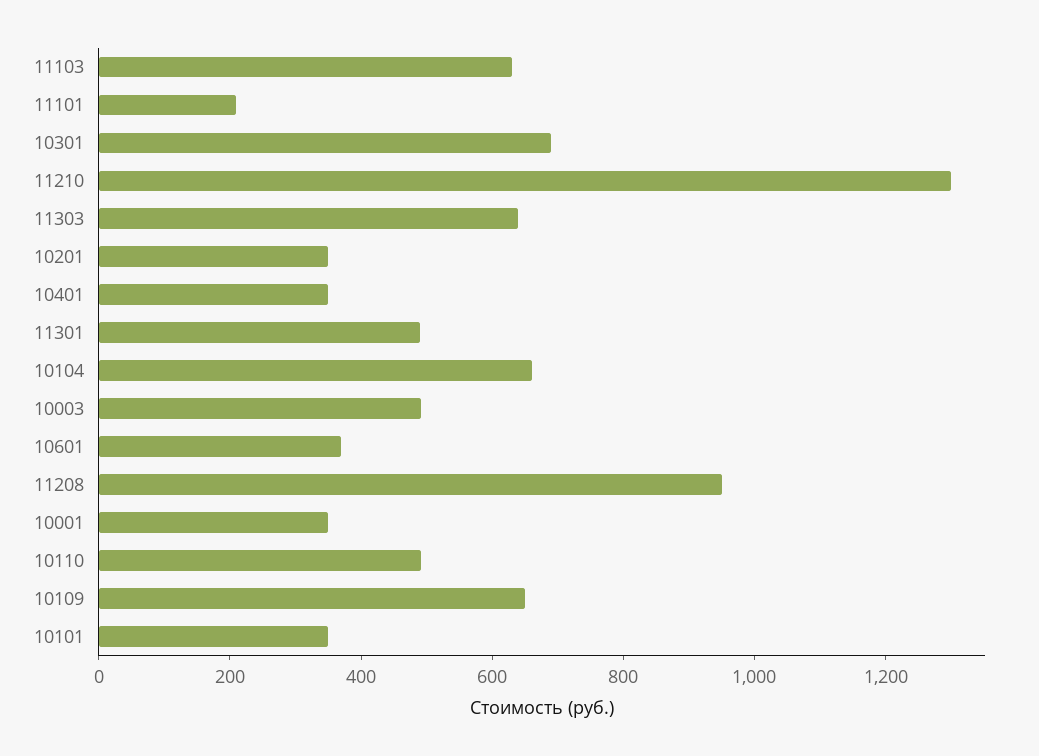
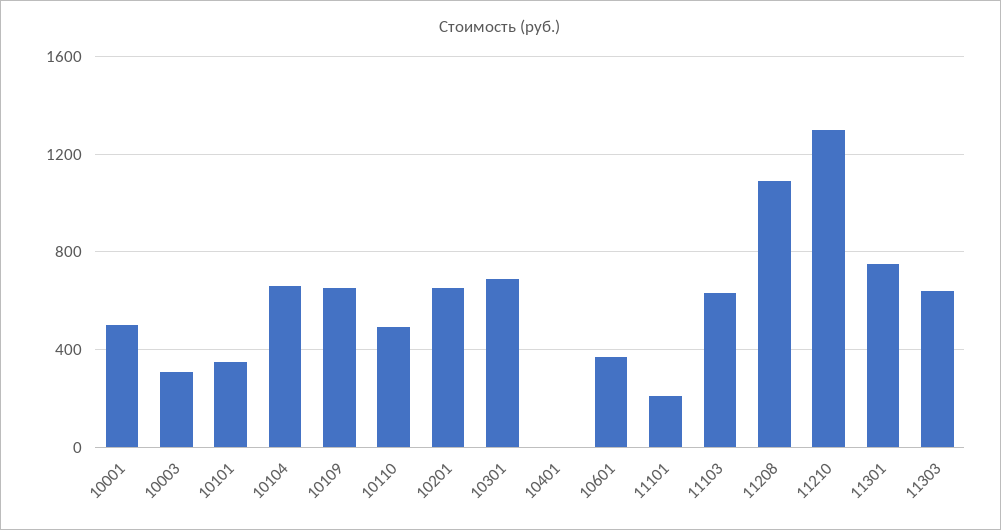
10201: 350 -> 650
10401: 350 -> 0
11301: 500 -> 750
10003: 500 -> 300
11208: 950 -> 1100
10001: 350 -> 500

